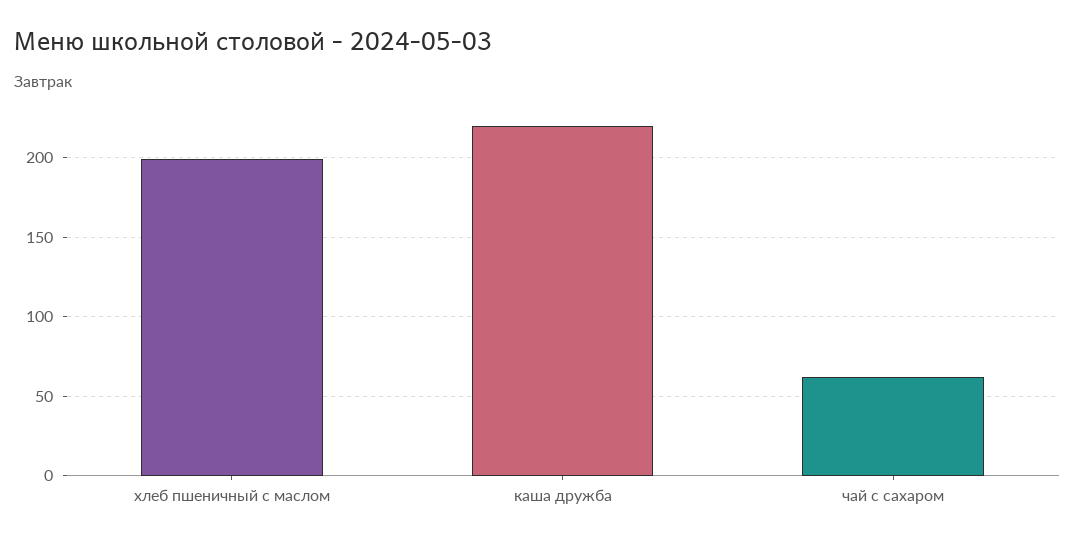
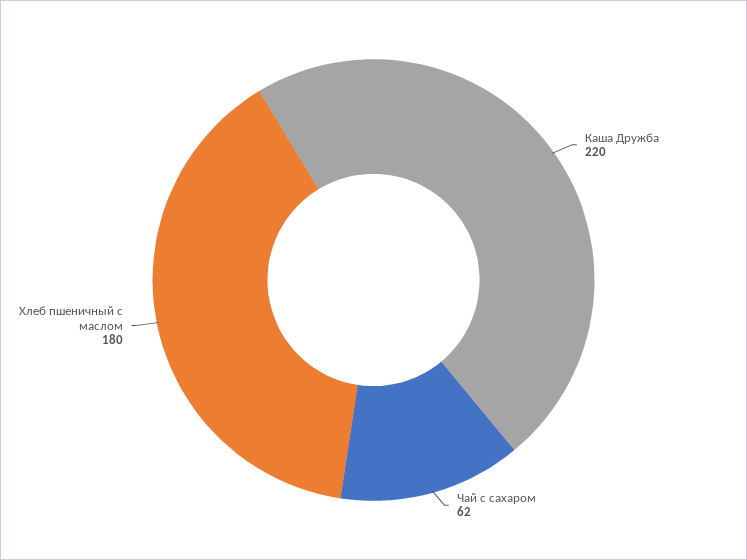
хлеб пшеничный с маслом: 200 -> 180

